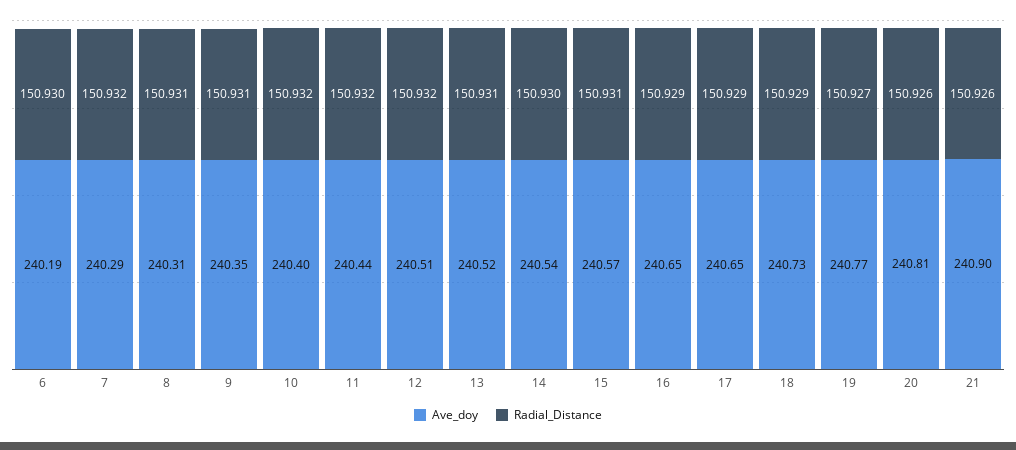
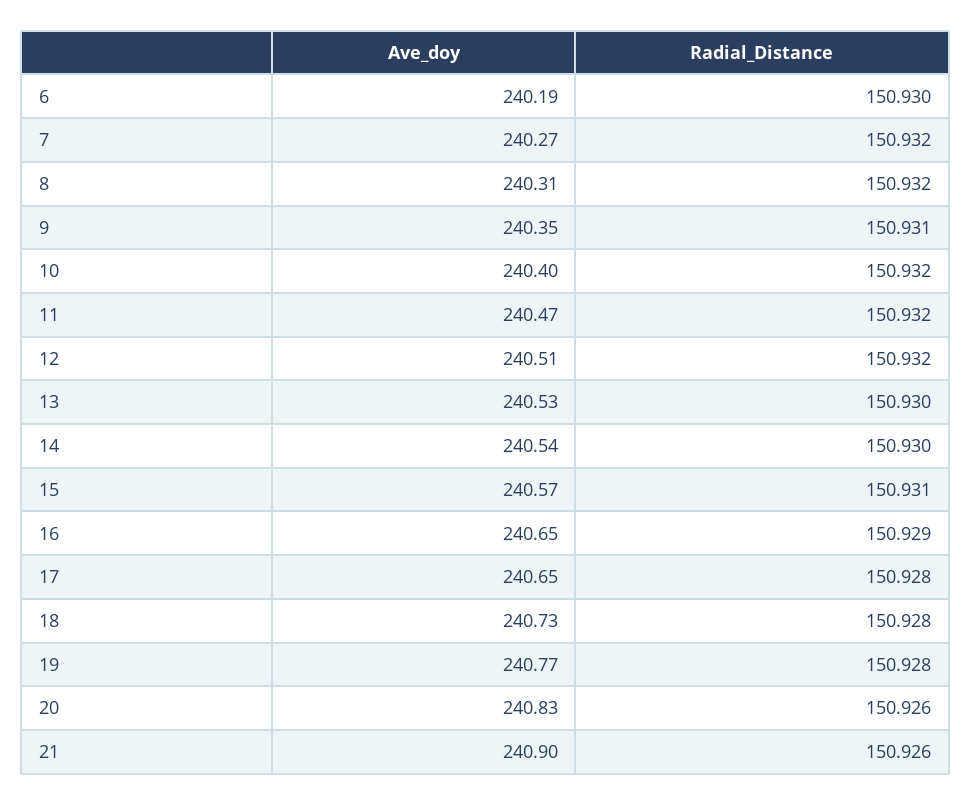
Ave_doy, 7: 240.29 -> 240.27
Radial_Distance, 8: 150.931 -> 150.932
Ave_doy, 11: 240.44 -> 240.47
Ave_doy, 13: 240.52 -> 240.53
Radial_Distance, 13: 150.931 -> 150.93
Radial_Distance, 17: 150.929 -> 150.928
Radial_Distance, 18: 150.929 -> 150.928
Radial_Distance, 19: 150.927 -> 150.928
Ave_doy, 20: 240.81 -> 240.83

